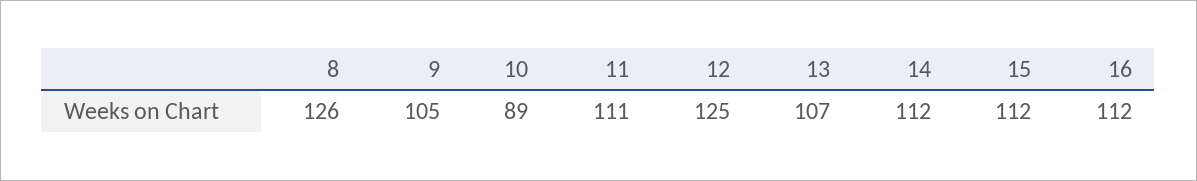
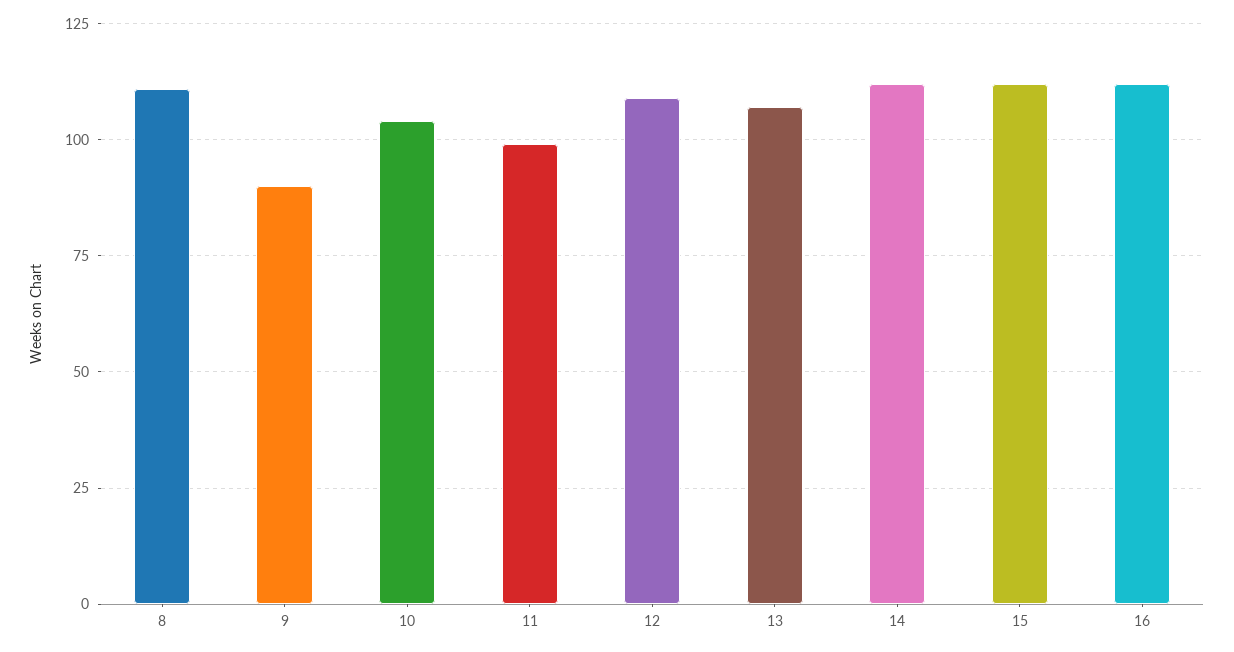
8: 126 -> 110
9: 105 -> 90
10: 89 -> 105
11: 111 -> 100
12: 125 -> 110

